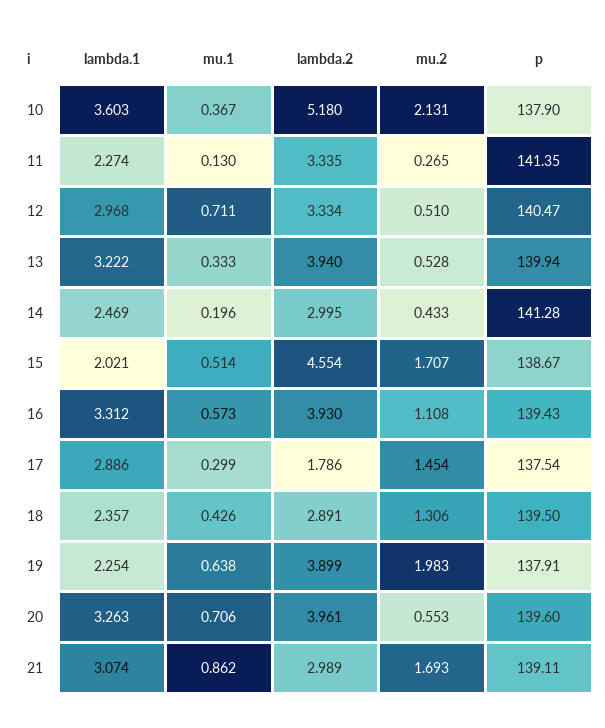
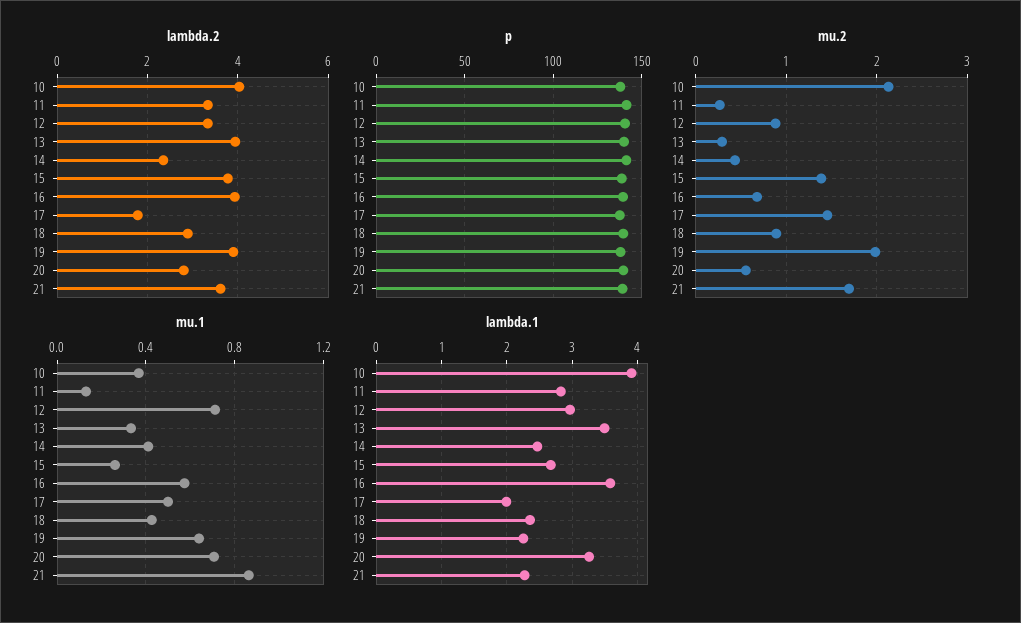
lambda.1, 10: 3.603 -> 3.9
lambda.2, 10: 5.18 -> 4
lambda.1, 11: 2.274 -> 2.8
mu.2, 12: 0.51 -> 0.9
lambda.1, 13: 3.222 -> 3.5
mu.2, 13: 0.528 -> 0.3
mu.1, 14: 0.196 -> 0.4
lambda.2, 14: 2.995 -> 2.4
lambda.1, 15: 2.021 -> 2.7
mu.1, 15: 0.514 -> 0.25
lambda.2, 15: 4.554 -> 3.8
mu.2, 15: 1.707 -> 1.4
lambda.1, 16: 3.312 -> 3.6
mu.2, 16: 1.108 -> 0.7
lambda.1, 17: 2.886 -> 2
mu.1, 17: 0.299 -> 0.5
mu.2, 18: 1.306 -> 0.9
lambda.2, 20: 3.961 -> 2.8
lambda.1, 21: 3.074 -> 2.3
lambda.2, 21: 2.989 -> 3.6

